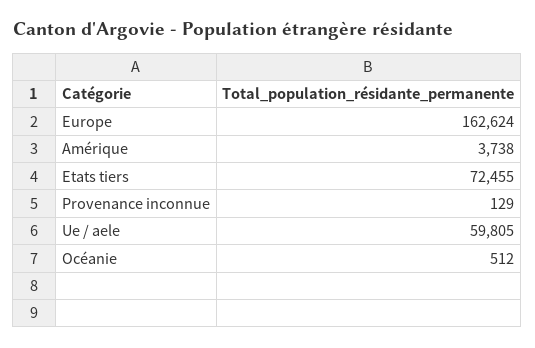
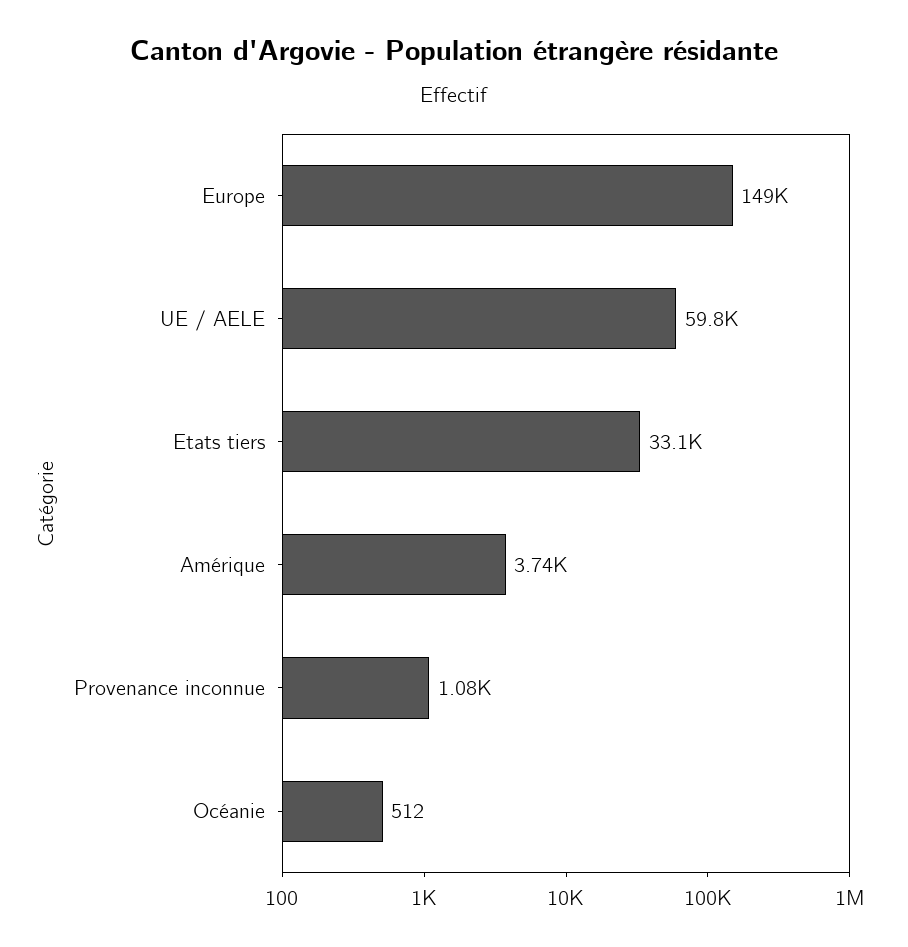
Europe: 162624 -> 149000
Etats tiers: 72455 -> 33100
Provenance inconnue: 129 -> 1080

